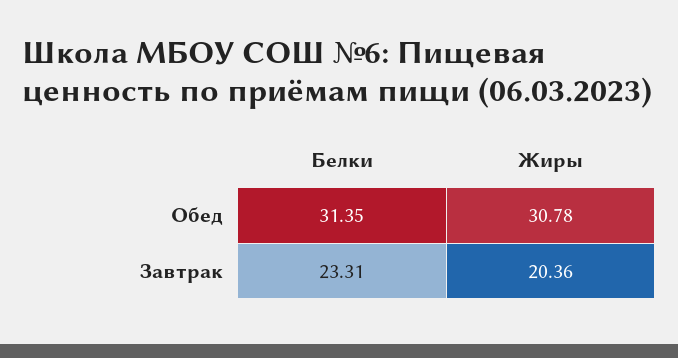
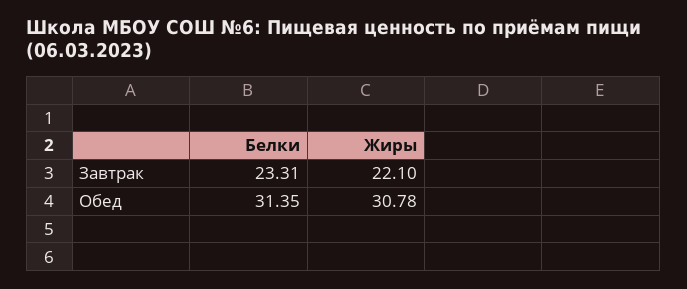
Жиры, Завтрак: 20.36 -> 22.1

